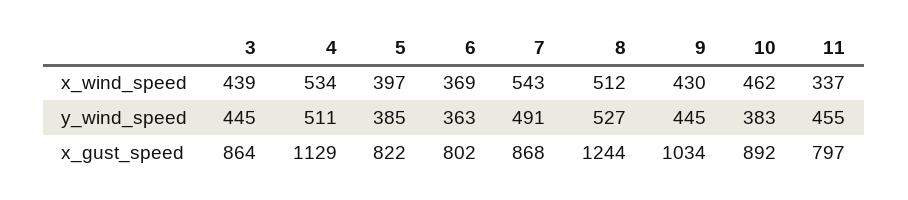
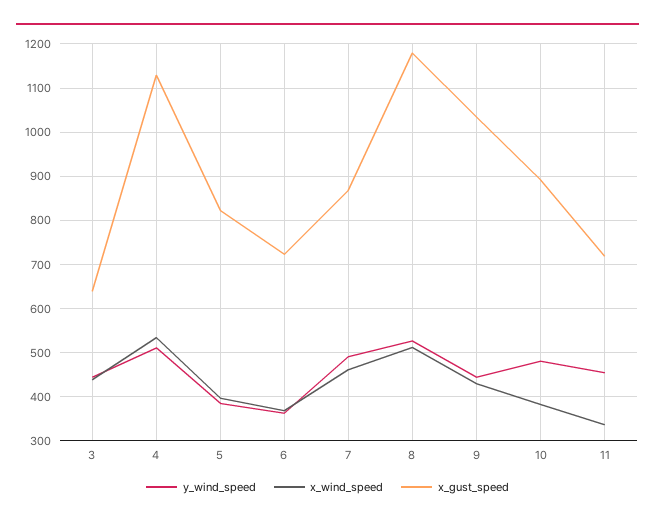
x_wind_speed, 7: 543 -> 460
x_wind_speed, 10: 462 -> 380
y_wind_speed, 10: 383 -> 480
x_gust_speed, 3: 864 -> 640
x_gust_speed, 6: 802 -> 720
x_gust_speed, 8: 1244 -> 1180
x_gust_speed, 11: 797 -> 720

